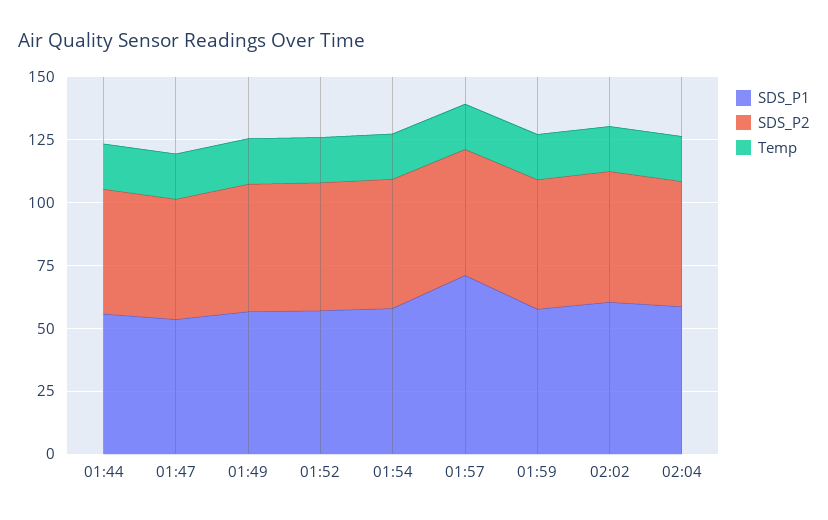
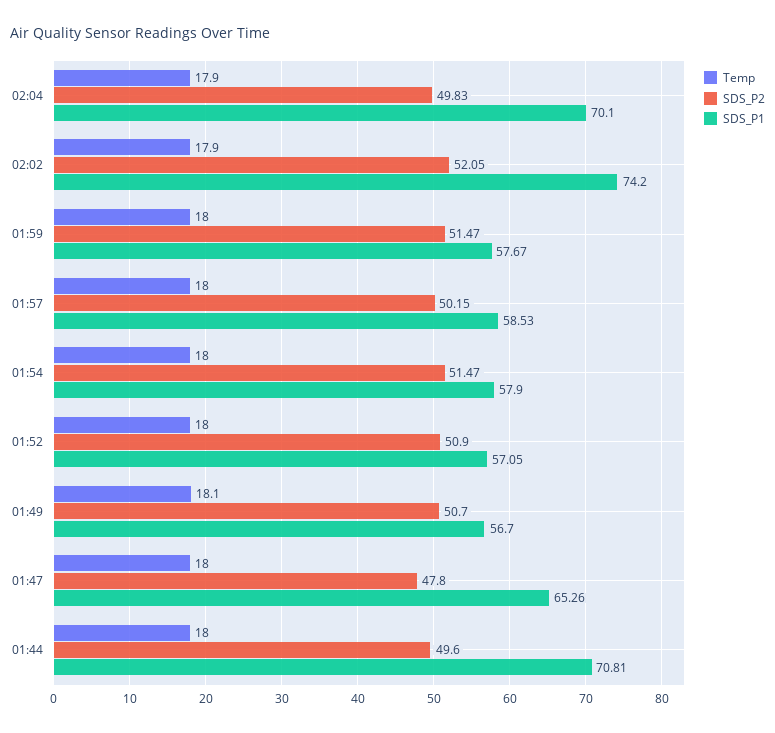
SDS_P1, 01:44: 55 -> 70.81
SDS_P1, 01:47: 55 -> 65.26
SDS_P1, 01:57: 70 -> 58.53
SDS_P1, 02:02: 60 -> 74.2
SDS_P1, 02:04: 60 -> 70.1

